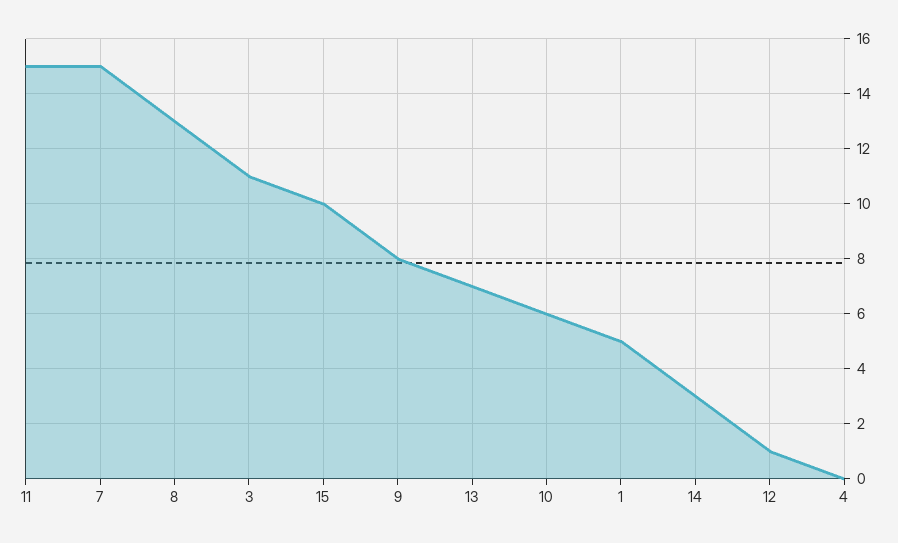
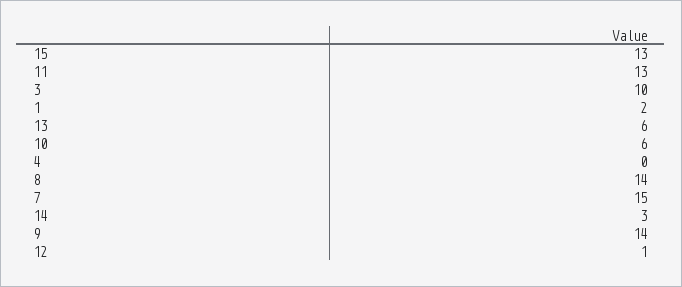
11: 15 -> 13
8: 13 -> 14
3: 11 -> 10
15: 10 -> 13
9: 8 -> 14
13: 7 -> 6
1: 5 -> 2

